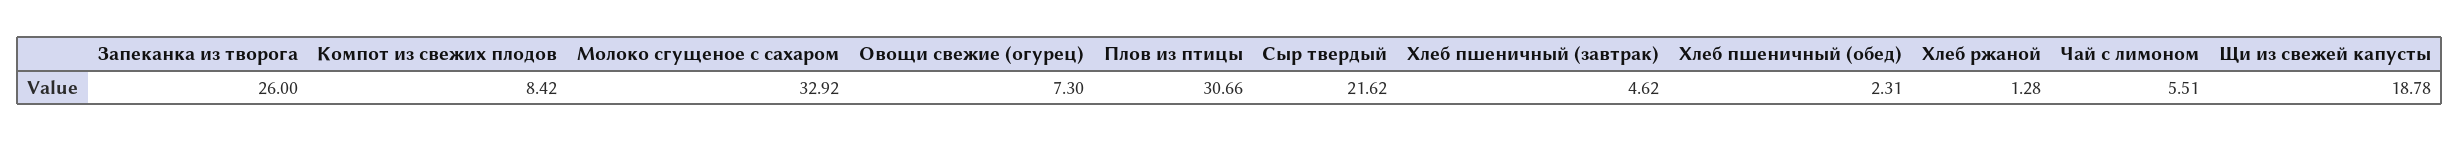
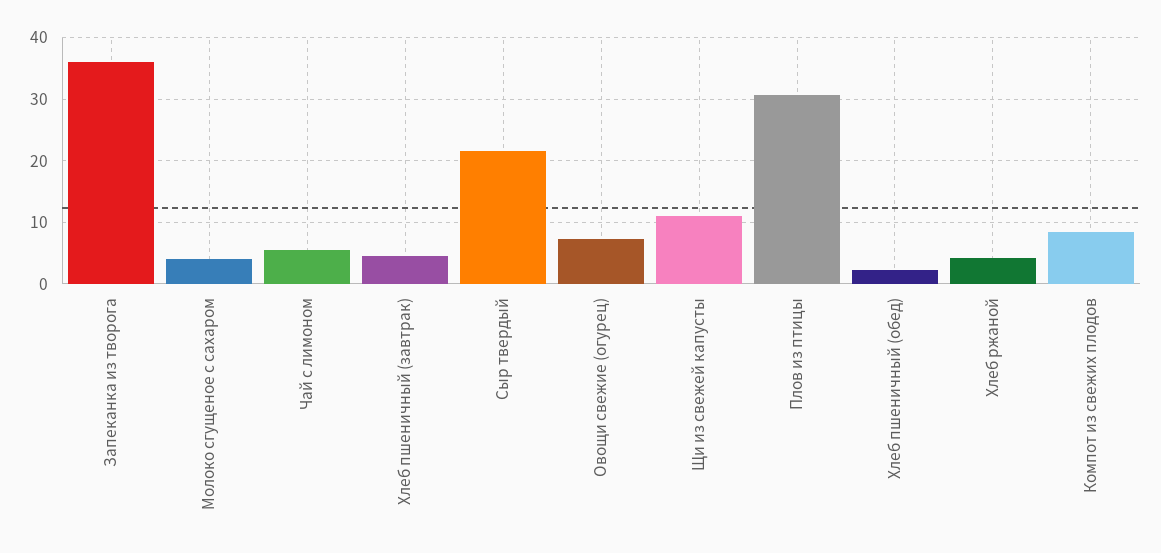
Запеканка из творога: 26 -> 36
Молоко сгущеное с сахаром: 32.92 -> 4
Хлеб ржаной: 1.28 -> 4
Щи из свежей капусты: 18.78 -> 11

